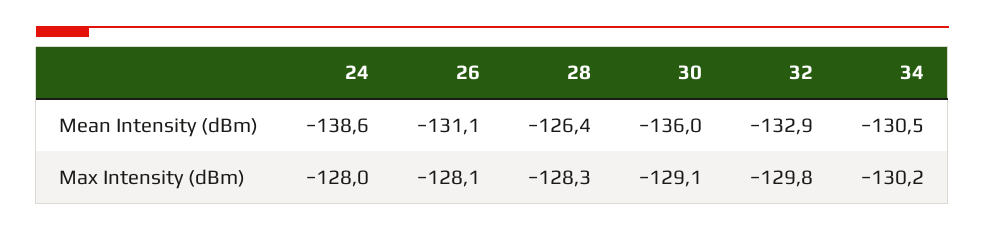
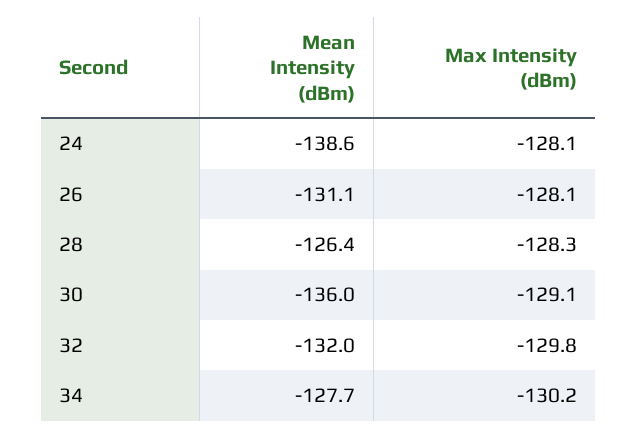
32, Mean Intensity (dBm): -132.9 -> -132
34, Mean Intensity (dBm): -130.5 -> -127.7
24, Max Intensity (dBm): -128 -> -128.1

